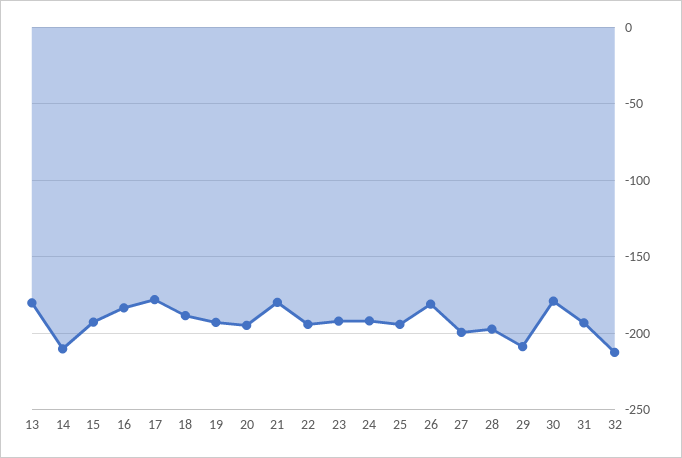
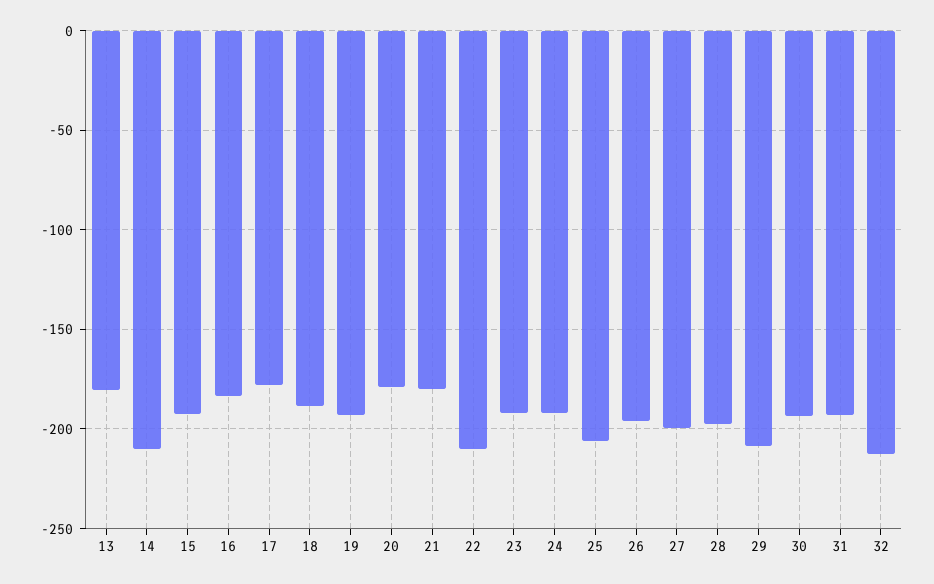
20: -195 -> -180
22: -195 -> -210
25: -195 -> -205
26: -180 -> -195
30: -180 -> -195

